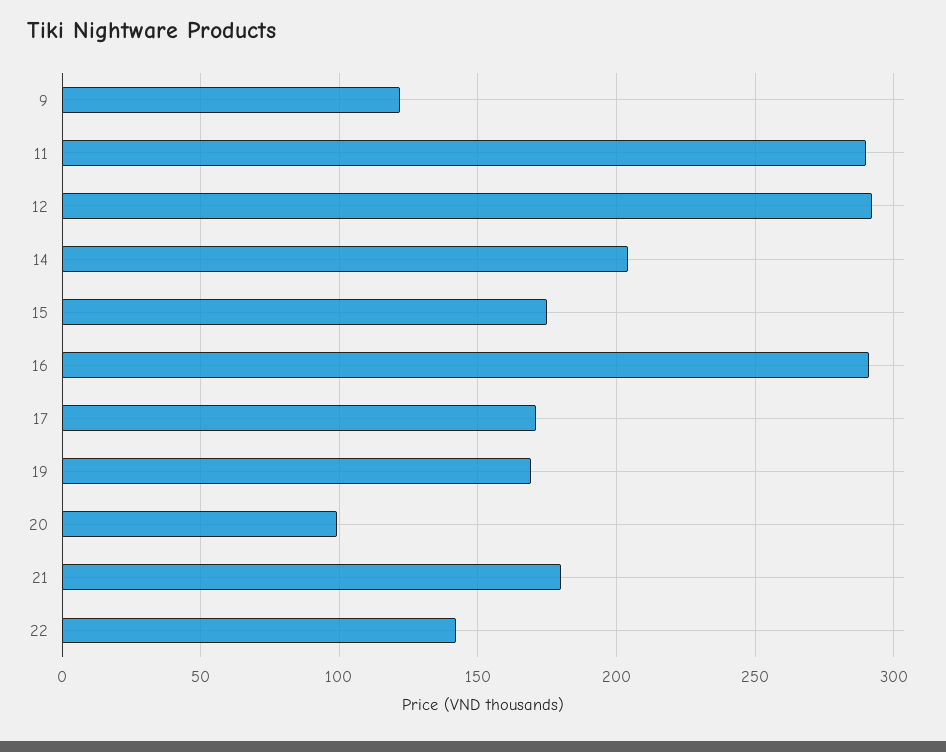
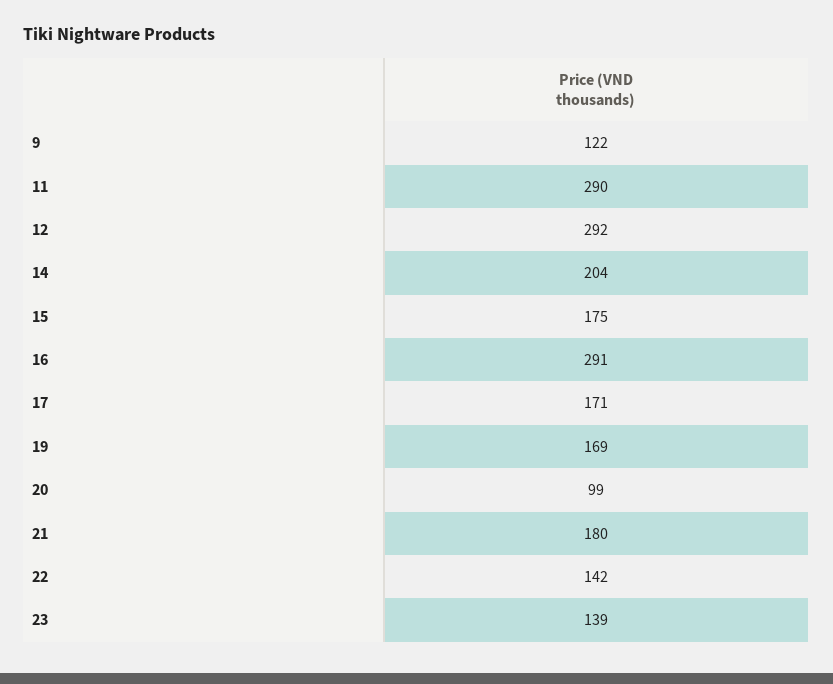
23: none -> 139

